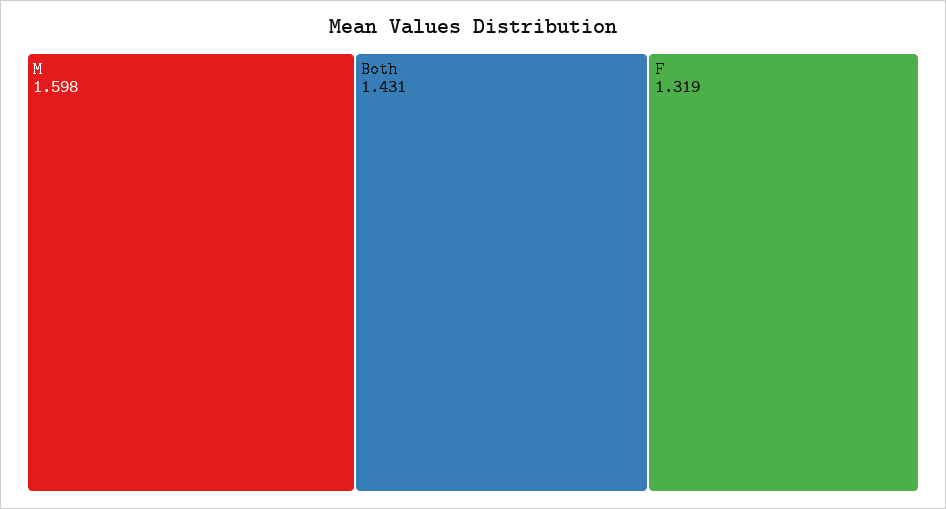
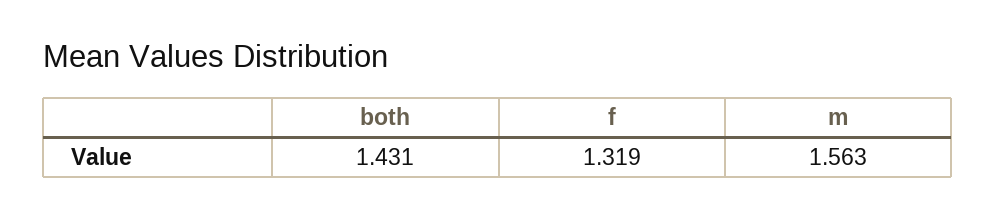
M: 1.598 -> 1.563

